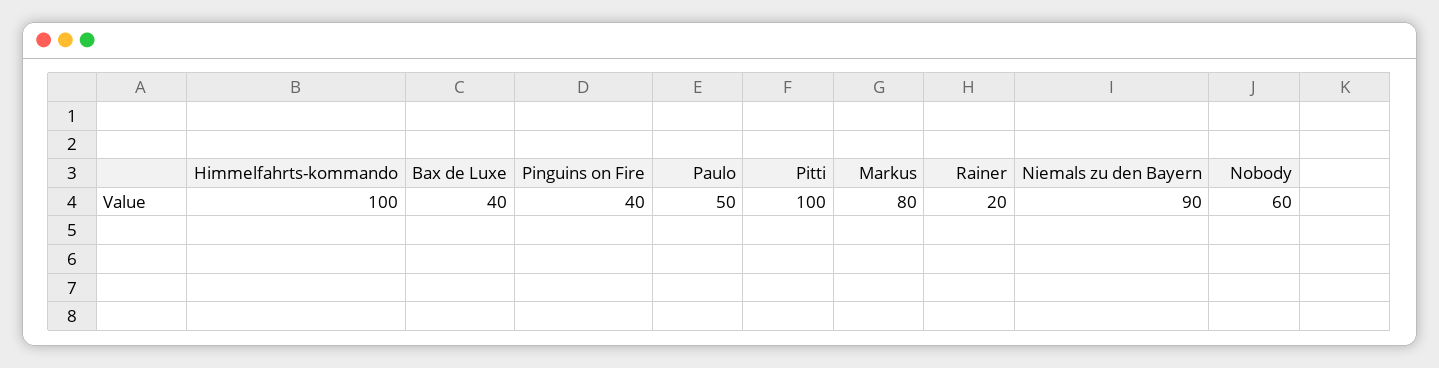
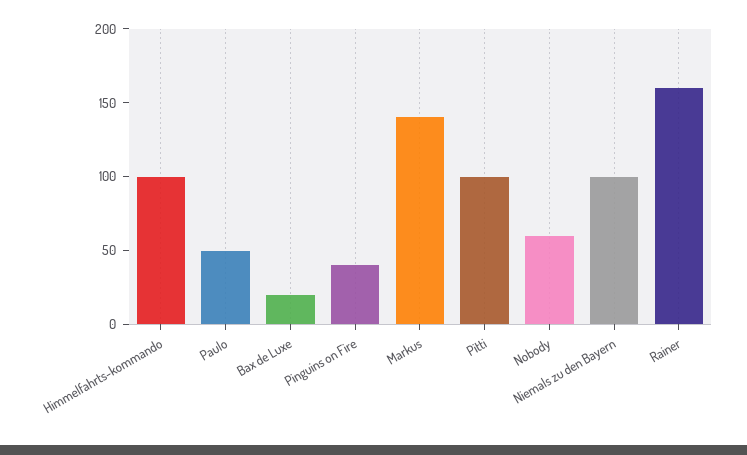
Bax de Luxe: 40 -> 20
Markus: 80 -> 140
Rainer: 20 -> 160
Niemals zu den Bayern: 90 -> 100

